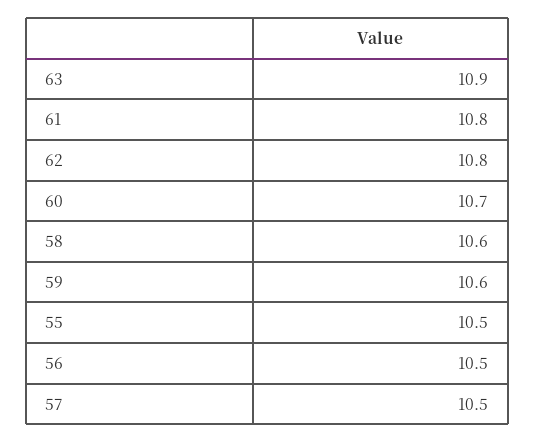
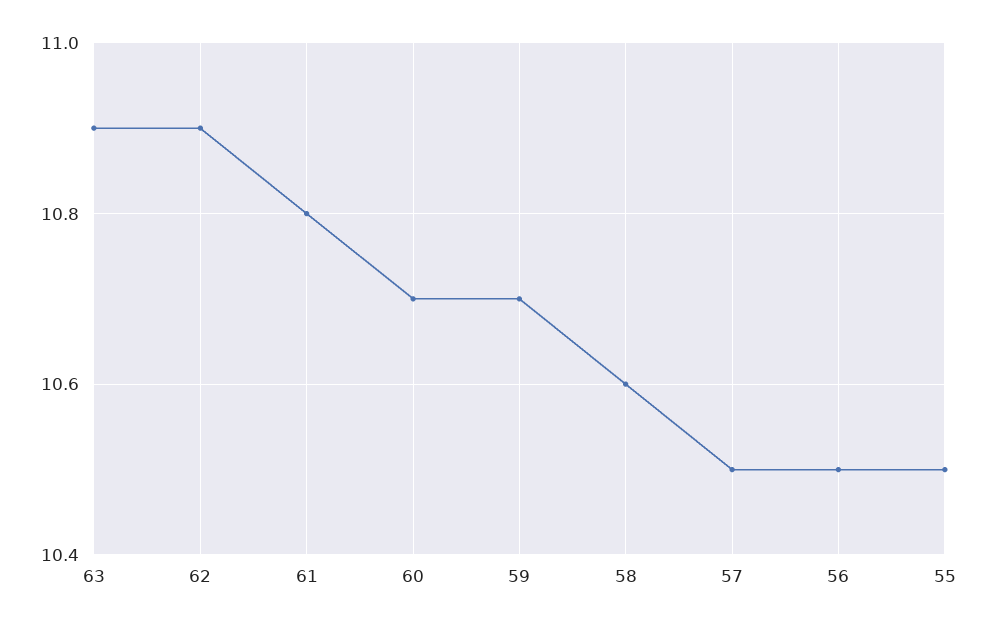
62: 10.8 -> 10.9
59: 10.6 -> 10.7

